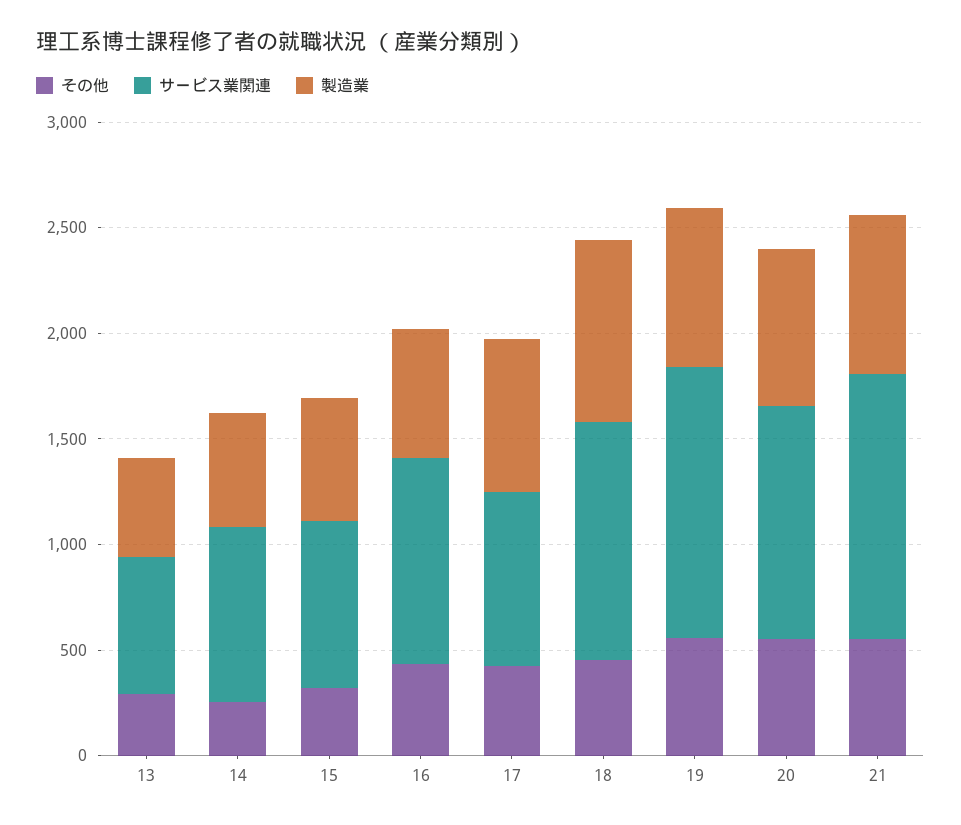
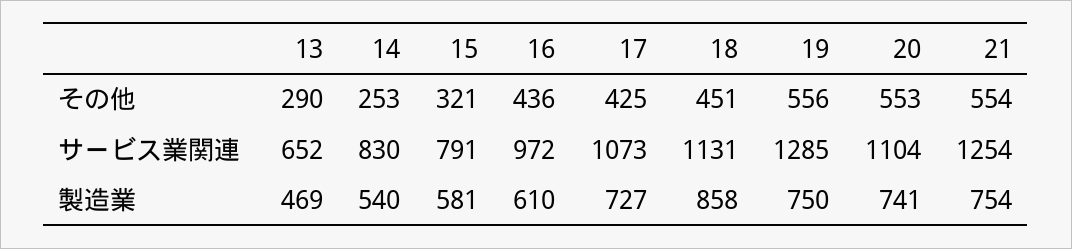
サービス業関連, 17: 800 -> 1073

